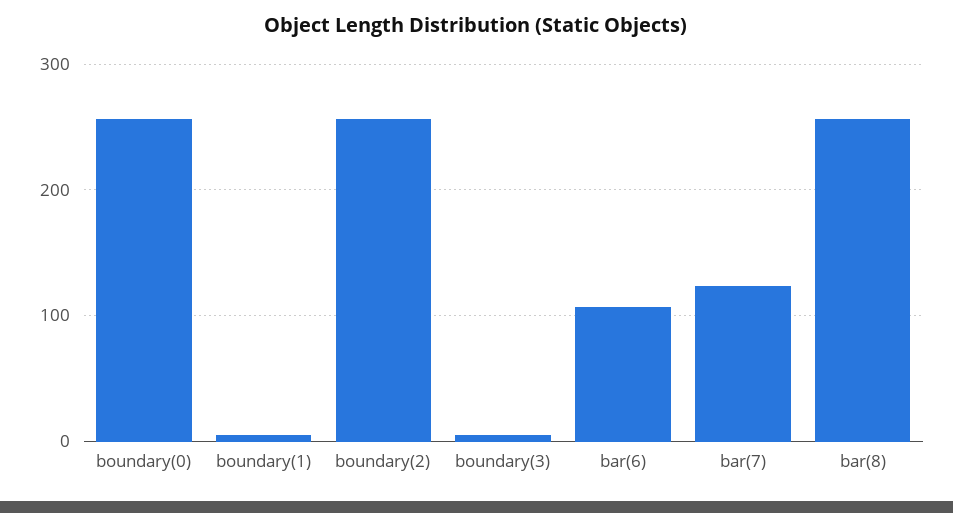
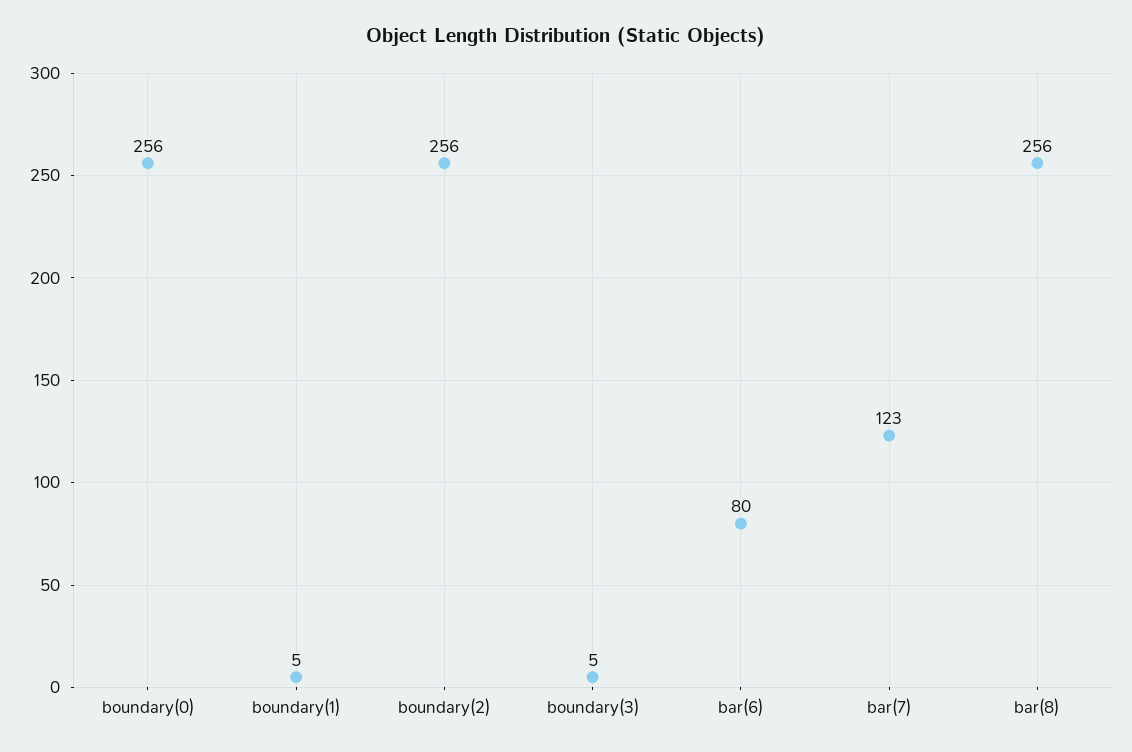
bar(6): 110 -> 80

